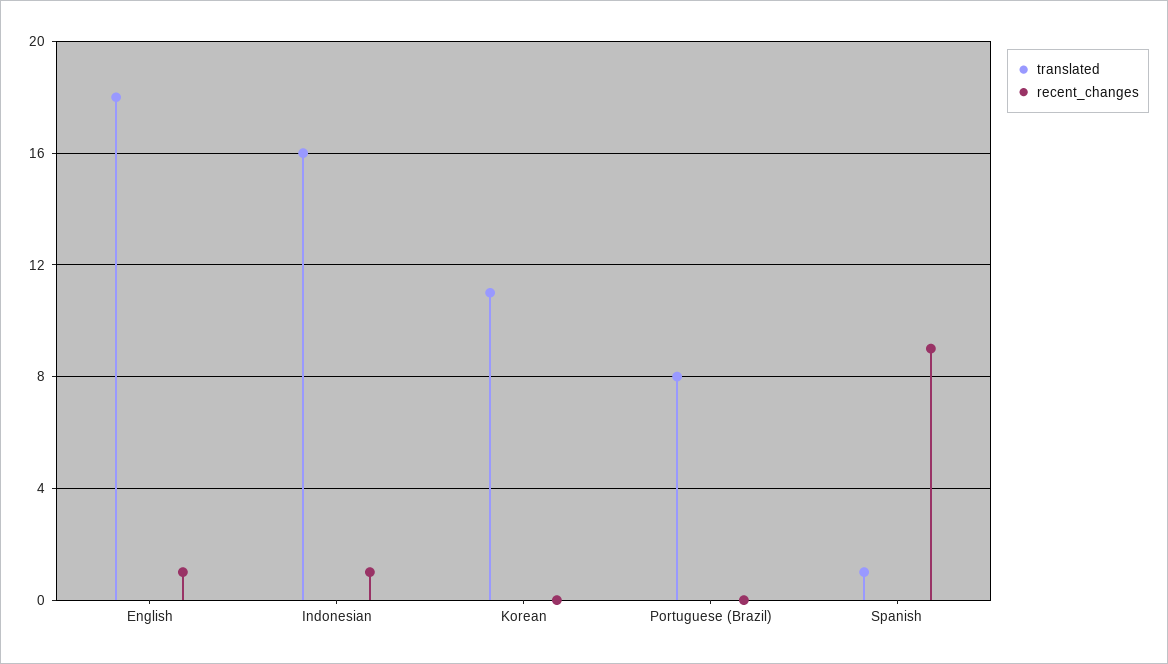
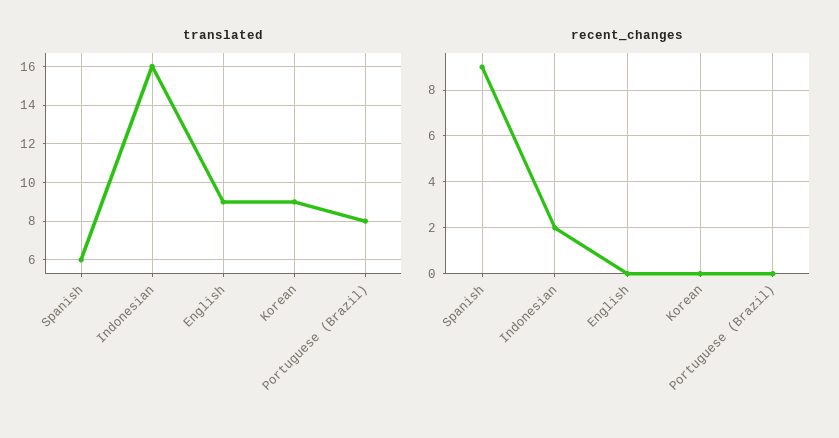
translated, English: 18 -> 9
recent_changes, English: 1 -> 0
recent_changes, Indonesian: 1 -> 2
translated, Korean: 11 -> 9
translated, Spanish: 1 -> 6

